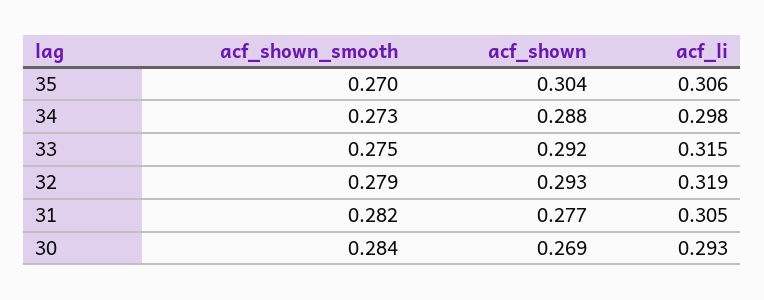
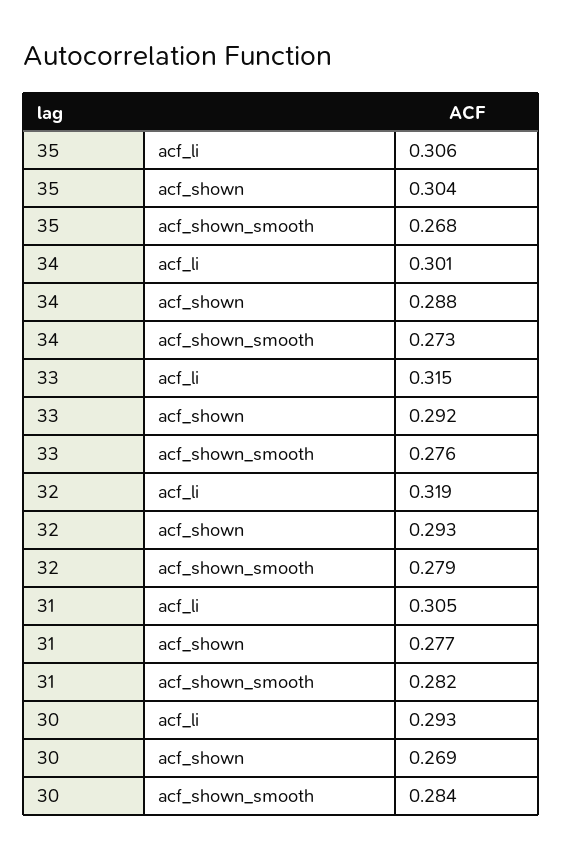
acf_shown_smooth, 35: 0.27 -> 0.268
acf_li, 34: 0.298 -> 0.301
acf_shown_smooth, 33: 0.275 -> 0.276

